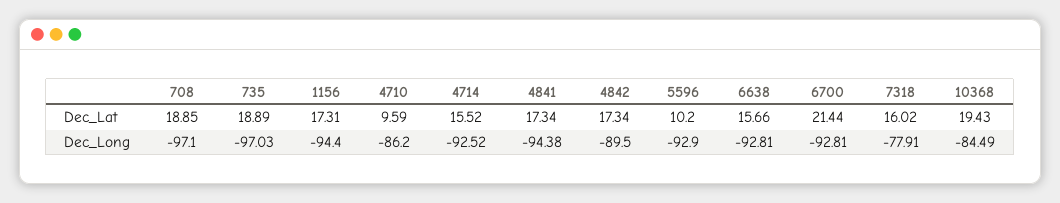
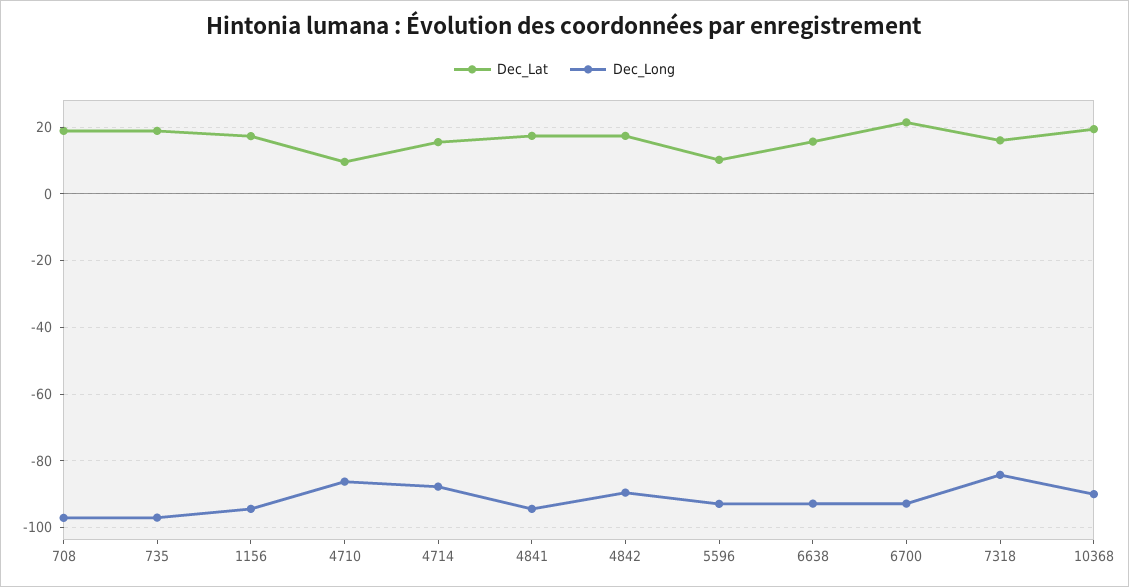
Dec_Long, 4714: -92.52 -> -88
Dec_Long, 7318: -77.91 -> -84
Dec_Long, 10368: -84.49 -> -90

